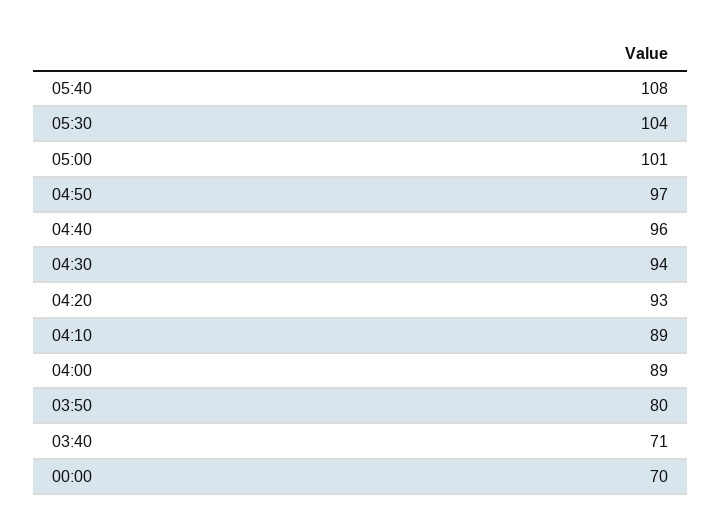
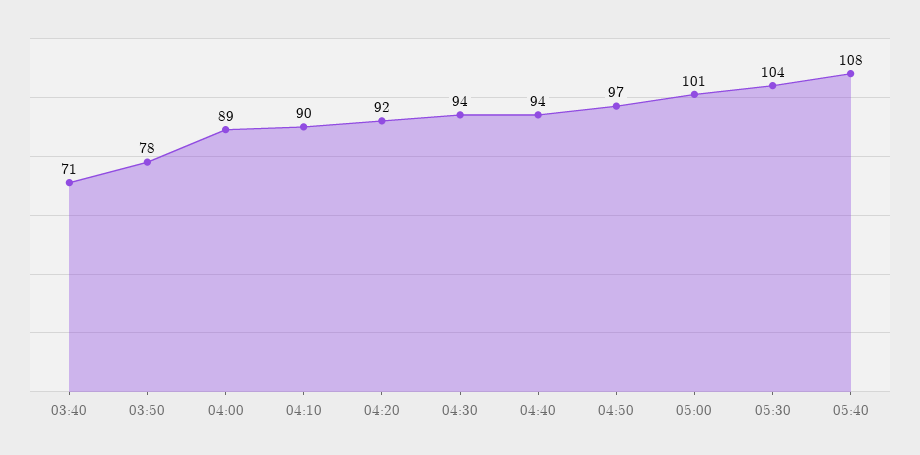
04:40: 96 -> 94
04:20: 93 -> 92
04:10: 89 -> 90
03:50: 80 -> 78
00:00: 70 -> none

